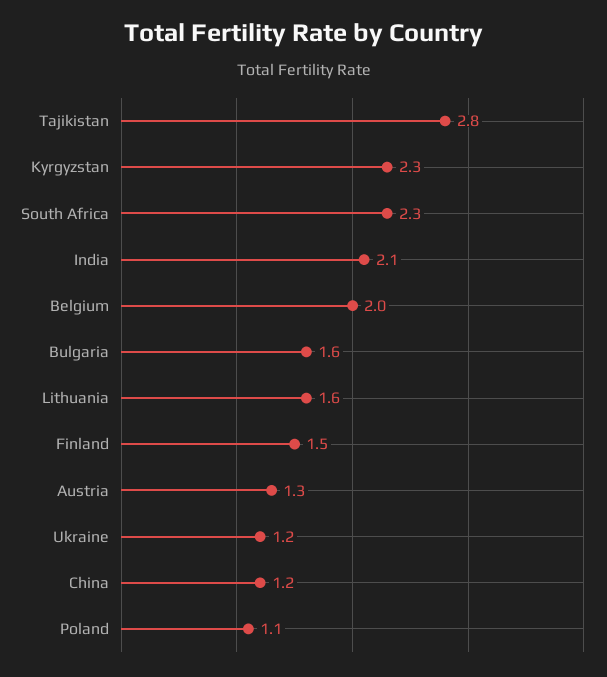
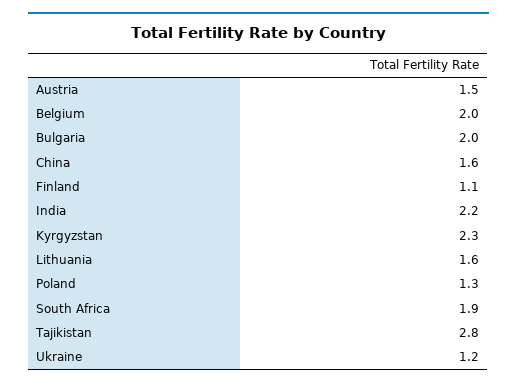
South Africa: 2.3 -> 1.9
India: 2.1 -> 2.2
Bulgaria: 1.6 -> 2
Finland: 1.5 -> 1.1
Austria: 1.3 -> 1.5
China: 1.2 -> 1.6
Poland: 1.1 -> 1.3

